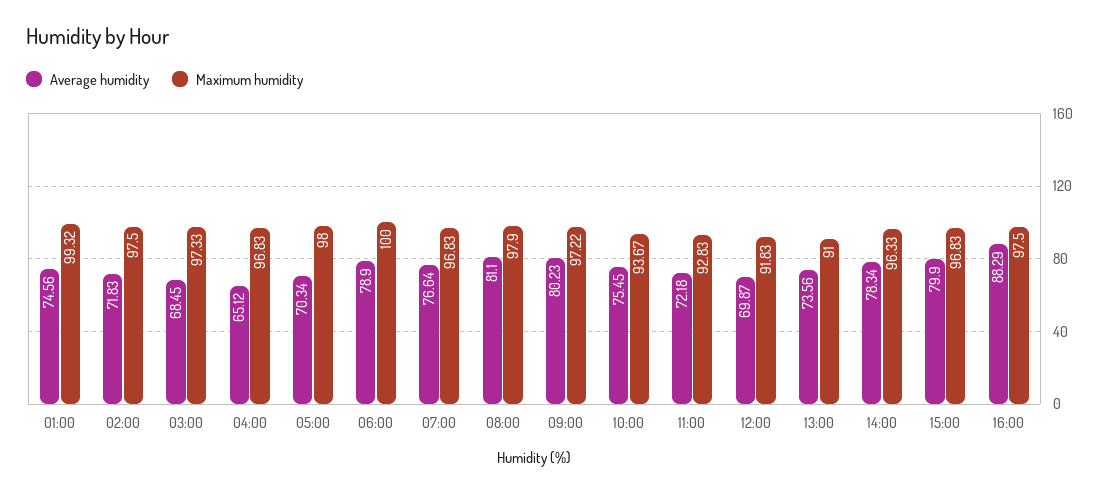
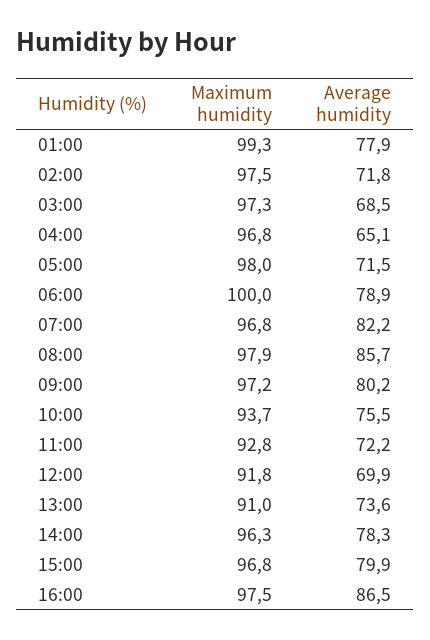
Average humidity, 01:00: 74.56 -> 77.9
Average humidity, 05:00: 70.34 -> 71.5
Average humidity, 07:00: 76.64 -> 82.2
Average humidity, 08:00: 81.1 -> 85.7
Average humidity, 16:00: 88.29 -> 86.5

